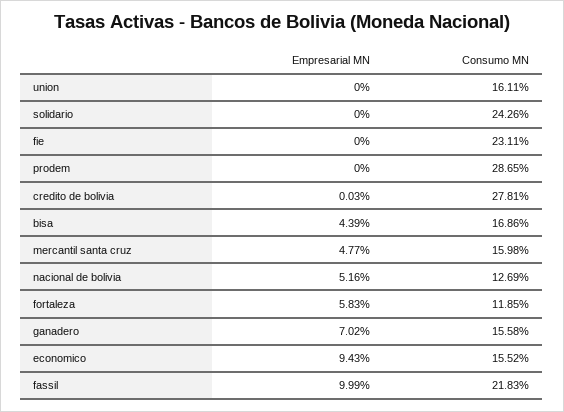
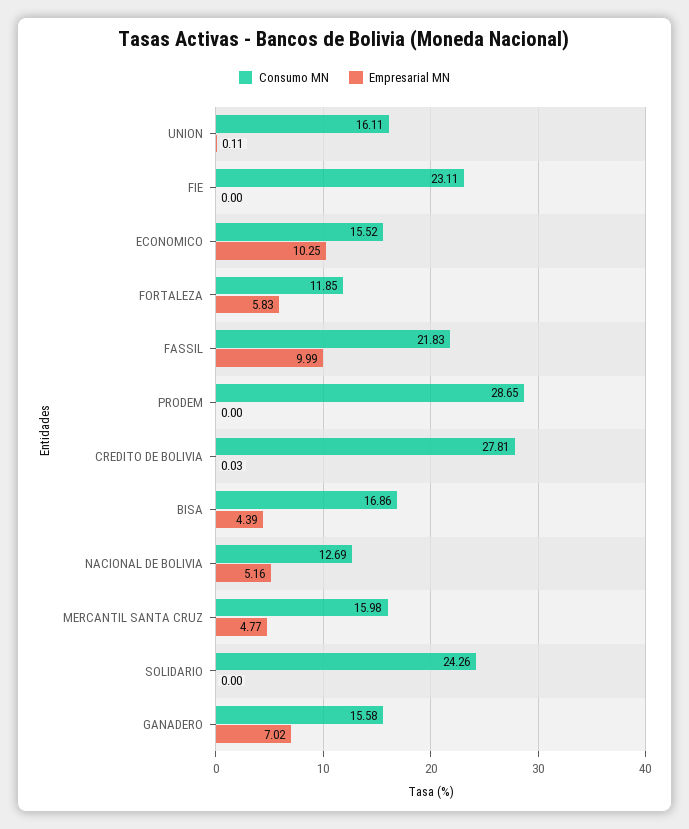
Empresarial MN, union: 0 -> 0.11
Empresarial MN, economico: 9.43 -> 10.25

